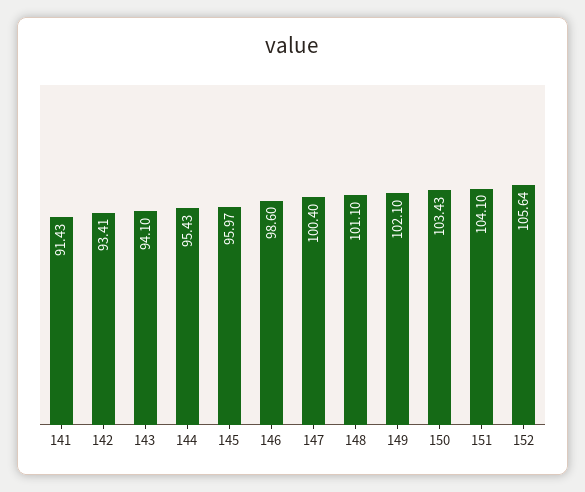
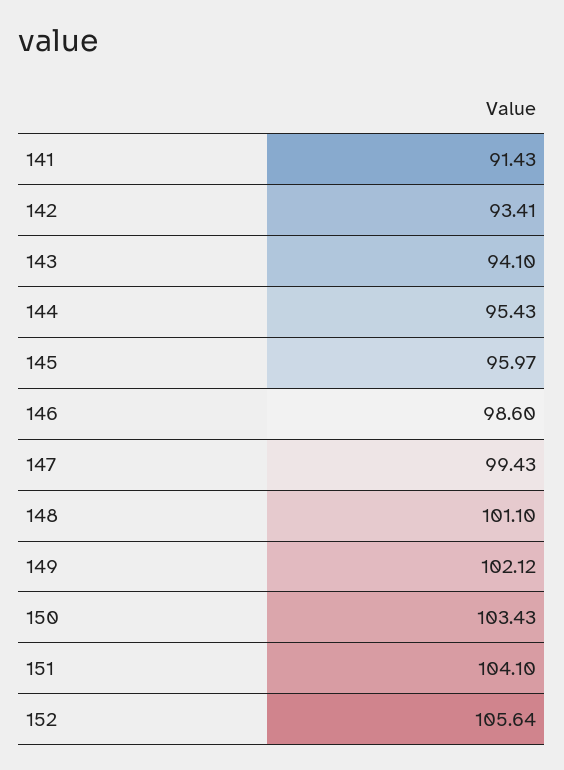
147: 100.4 -> 99.43
149: 102.1 -> 102.12

